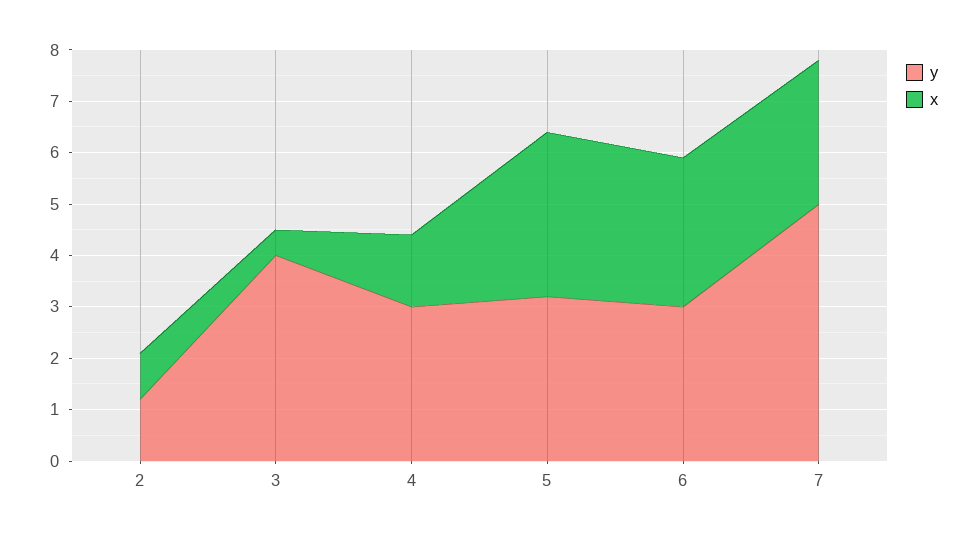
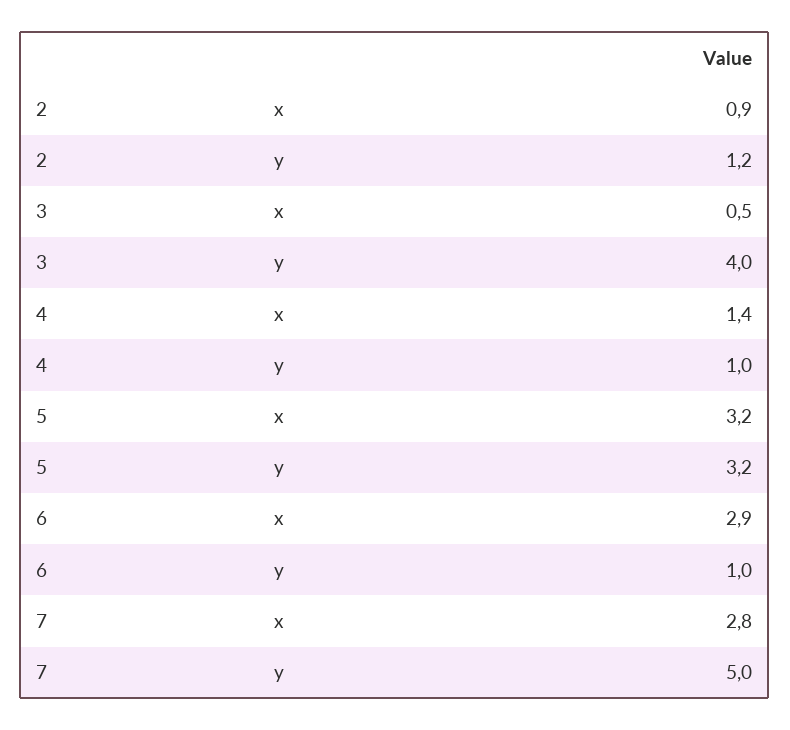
y, 4: 3 -> 1
y, 6: 3 -> 1

